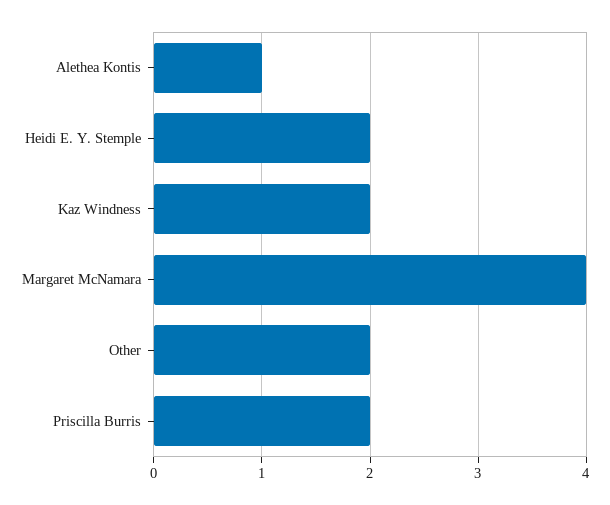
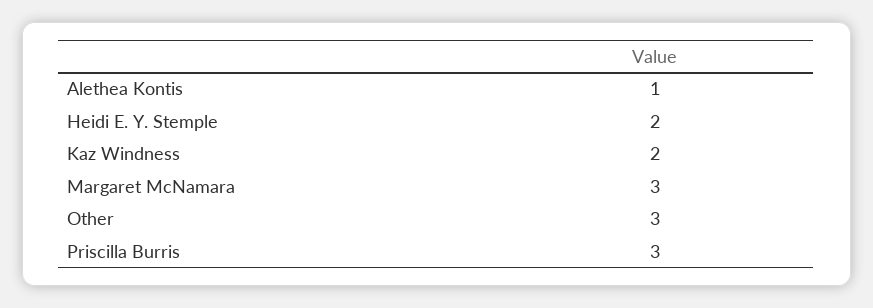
Margaret McNamara: 4 -> 3
Other: 2 -> 3
Priscilla Burris: 2 -> 3

